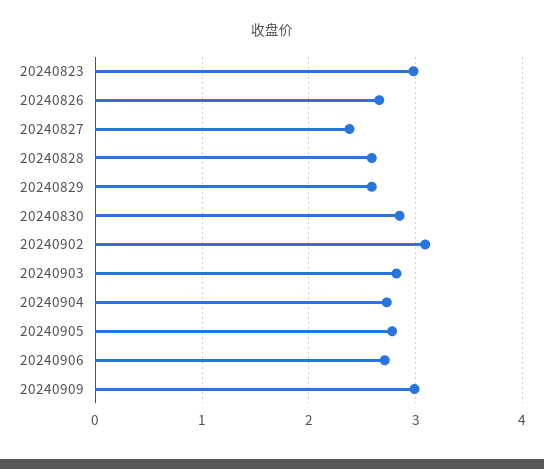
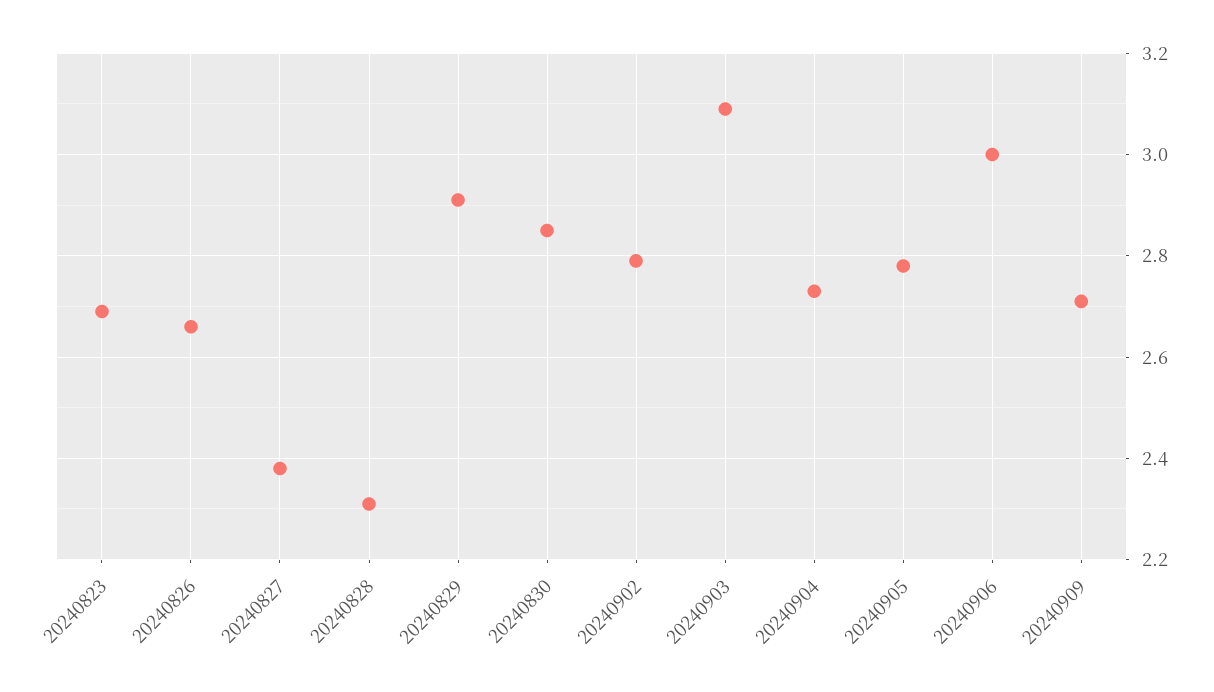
20240823: 3 -> 2.7
20240828: 2.6 -> 2.3
20240829: 2.6 -> 2.9
20240902: 3.1 -> 2.8
20240903: 2.8 -> 3.1
20240906: 2.7 -> 3
20240909: 3 -> 2.7

